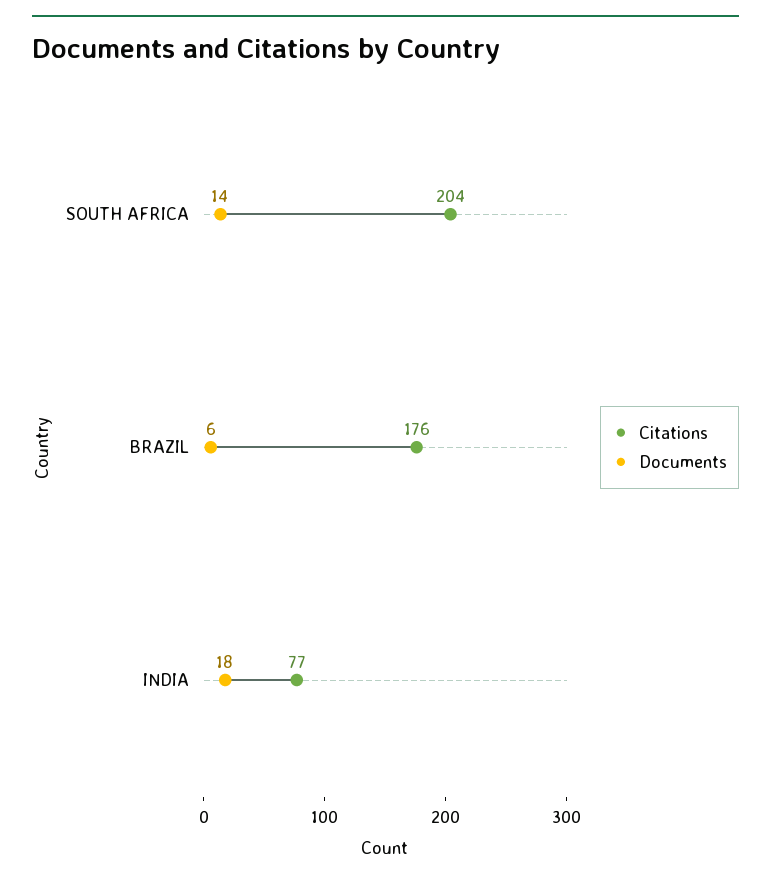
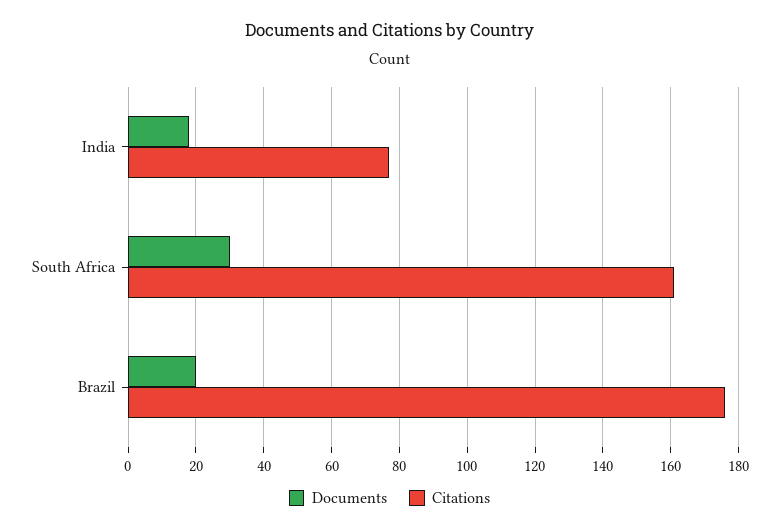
Citations, SOUTH AFRICA: 204 -> 160
Documents, SOUTH AFRICA: 14 -> 30
Documents, BRAZIL: 6 -> 20

